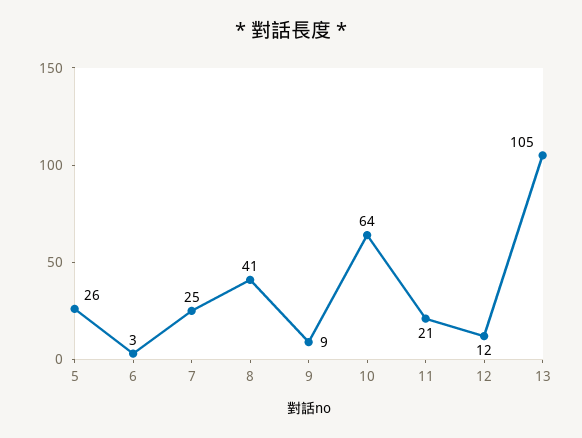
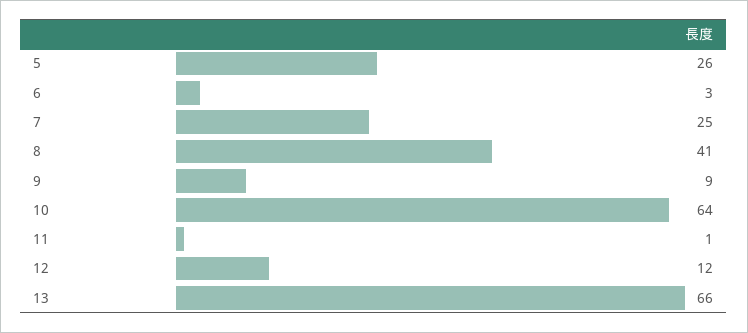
11: 21 -> 1
13: 105 -> 66

